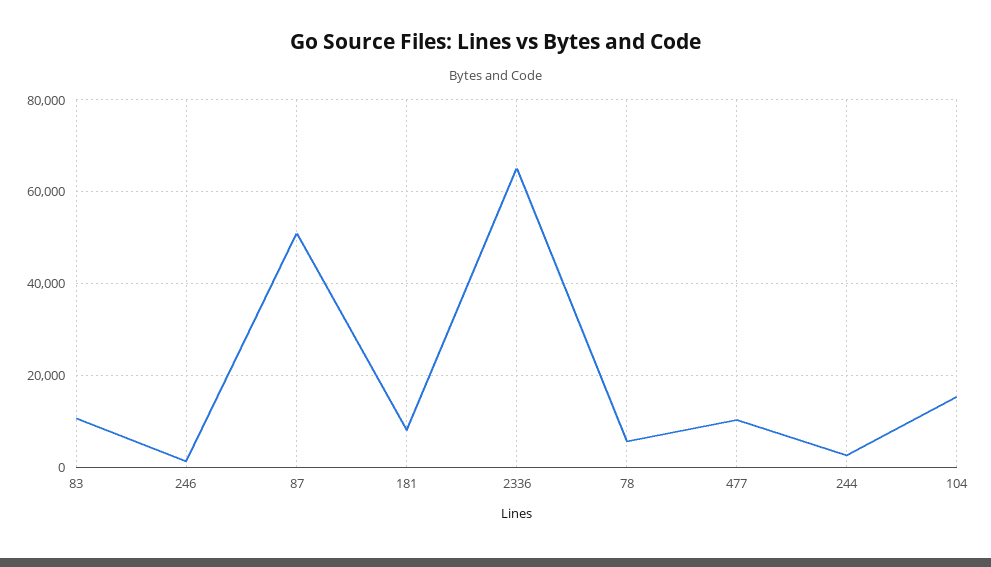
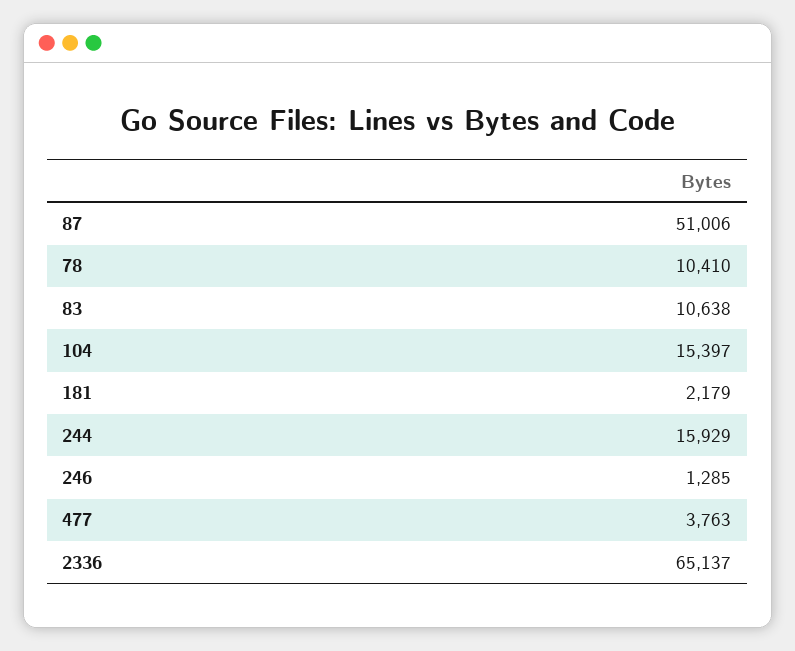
181: 8000 -> 2179
78: 6000 -> 10410
477: 10000 -> 3763
244: 2000 -> 15929

